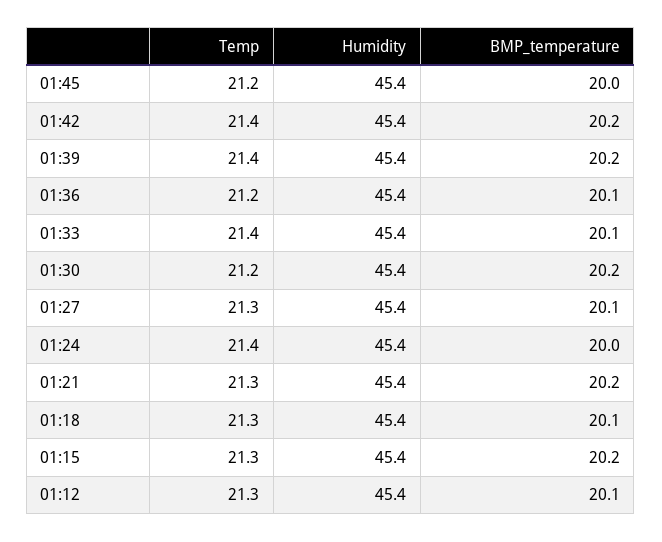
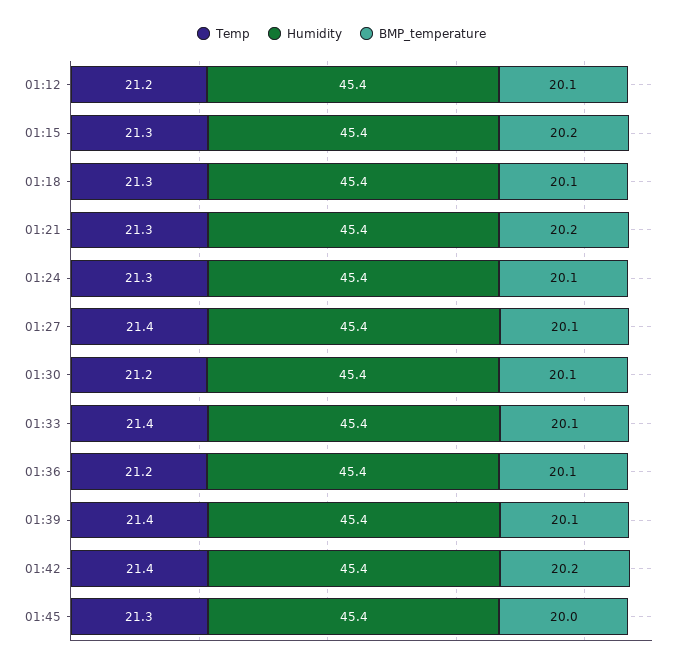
Temp, 01:45: 21.2 -> 21.3
BMP_temperature, 01:39: 20.2 -> 20.1
BMP_temperature, 01:30: 20.2 -> 20.1
Temp, 01:27: 21.3 -> 21.4
Temp, 01:24: 21.4 -> 21.3
BMP_temperature, 01:24: 20 -> 20.1
Temp, 01:12: 21.3 -> 21.2

